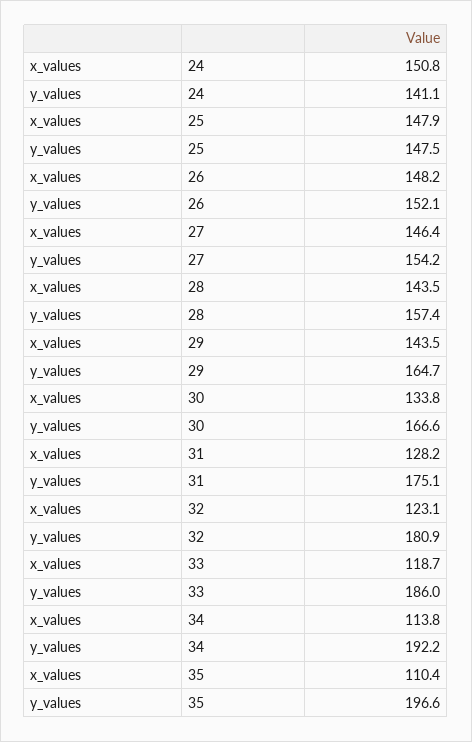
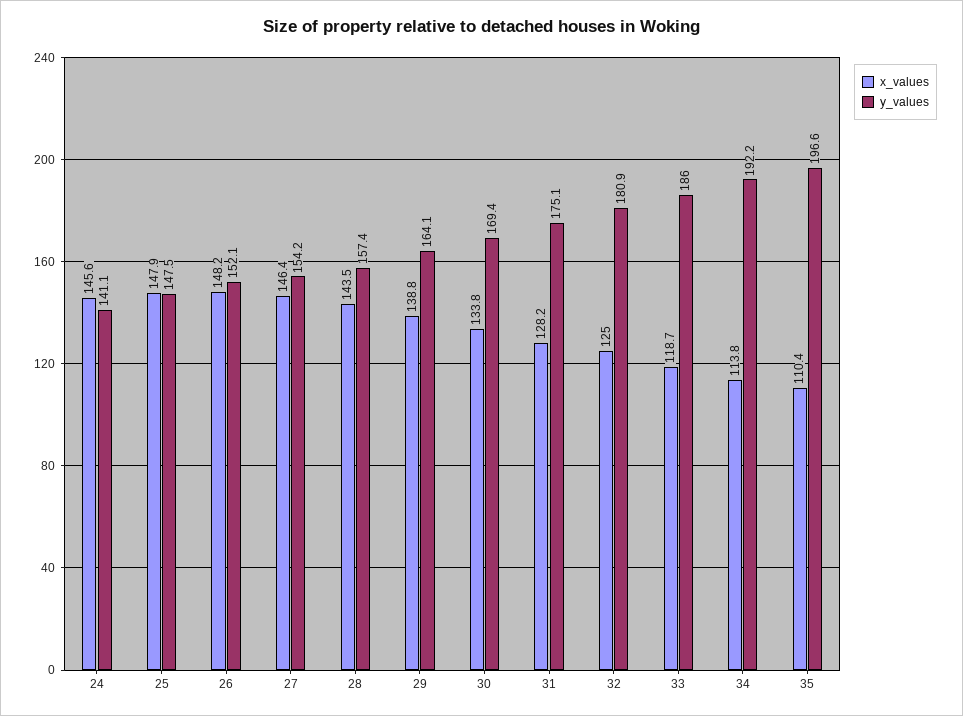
x_values, 24: 150.8 -> 145.6
x_values, 29: 143.5 -> 138.8
y_values, 29: 164.7 -> 164.1
y_values, 30: 166.6 -> 169.4
x_values, 32: 123.1 -> 125

